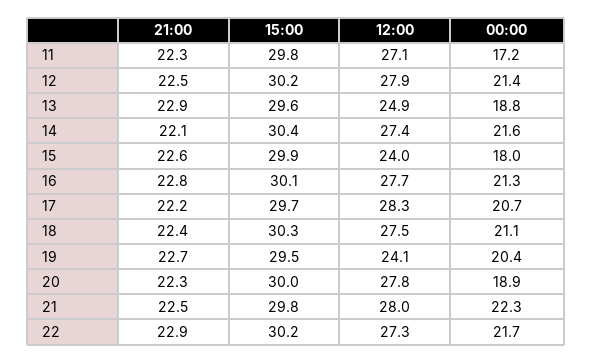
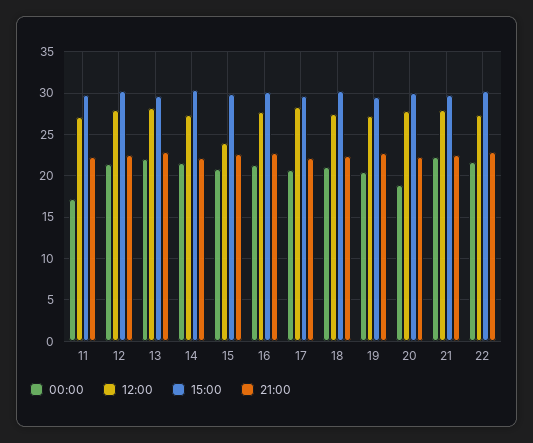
12:00, 13: 24.9 -> 28
00:00, 13: 18.8 -> 22
00:00, 15: 18 -> 21
12:00, 19: 24.1 -> 27

